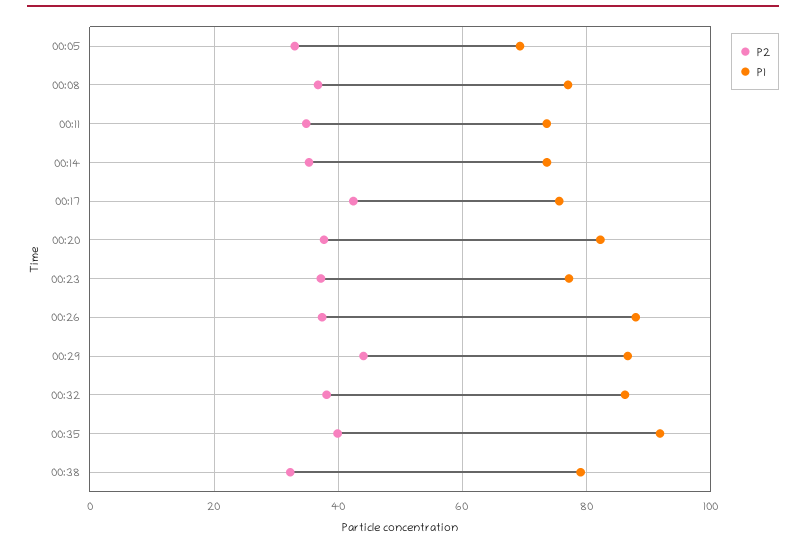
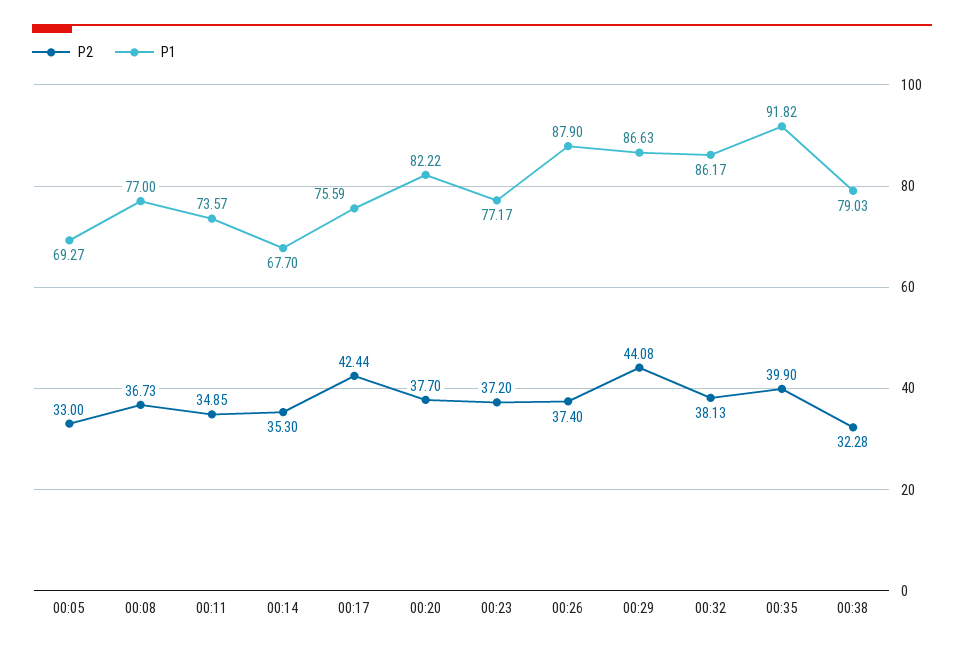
P1, 00:14: 74 -> 67.7

